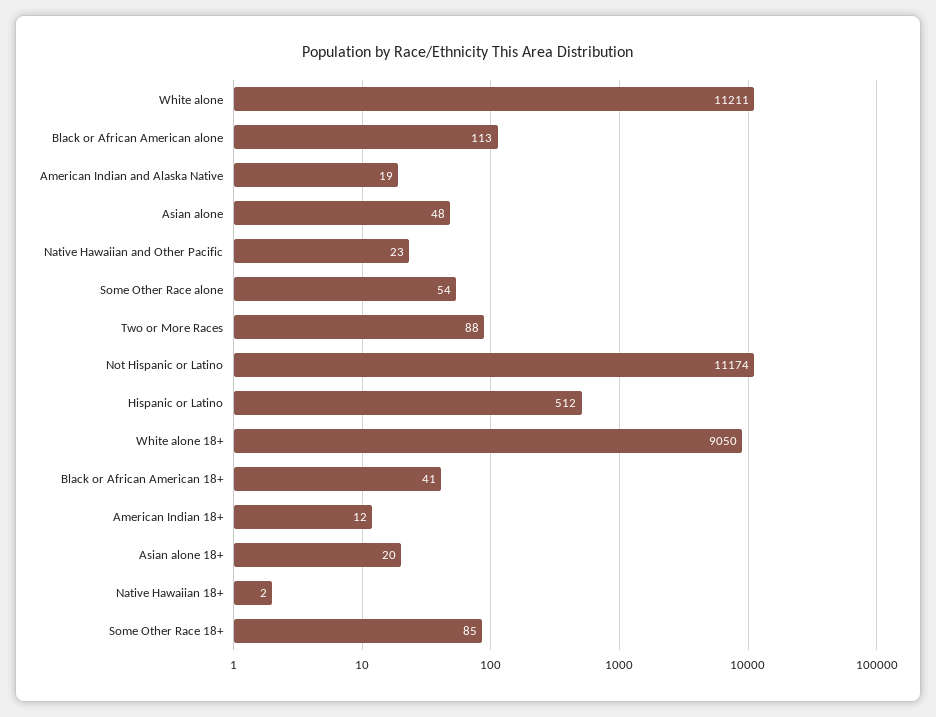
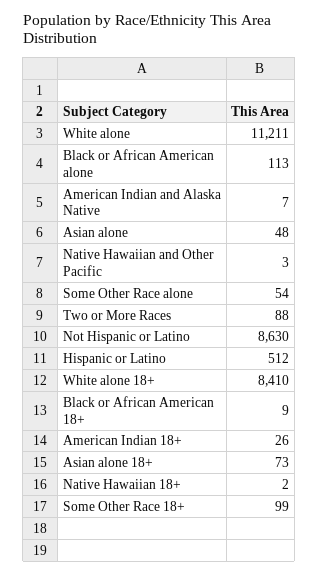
American Indian and Alaska Native: 19 -> 7
Native Hawaiian and Other Pacific: 23 -> 3
Not Hispanic or Latino: 11174 -> 8630
White alone 18+: 9050 -> 8410
Black or African American 18+: 41 -> 9
American Indian 18+: 12 -> 26
Asian alone 18+: 20 -> 73
Some Other Race 18+: 85 -> 99

